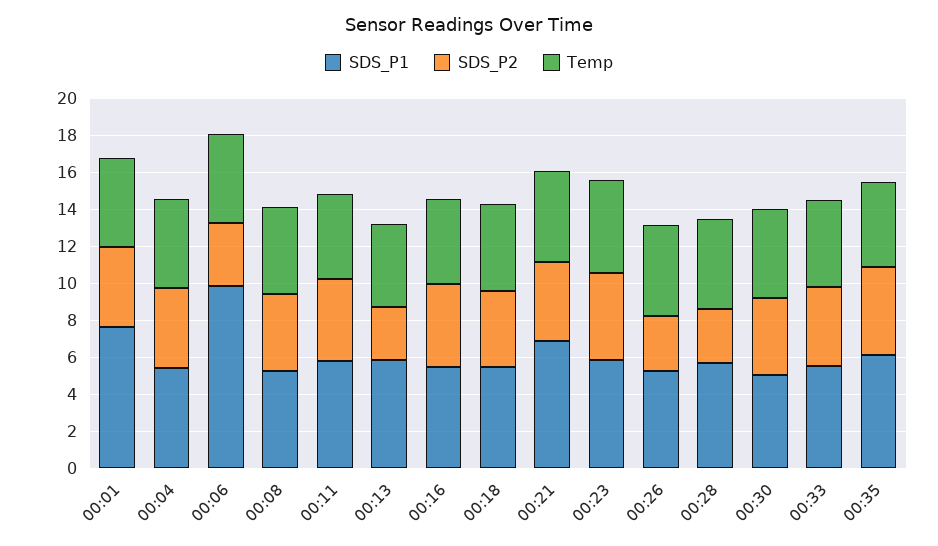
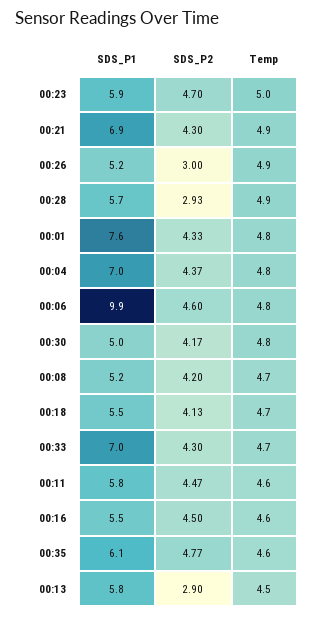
SDS_P1, 00:04: 5.5 -> 7
SDS_P2, 00:06: 3.5 -> 4.6
SDS_P1, 00:33: 5.5 -> 7

